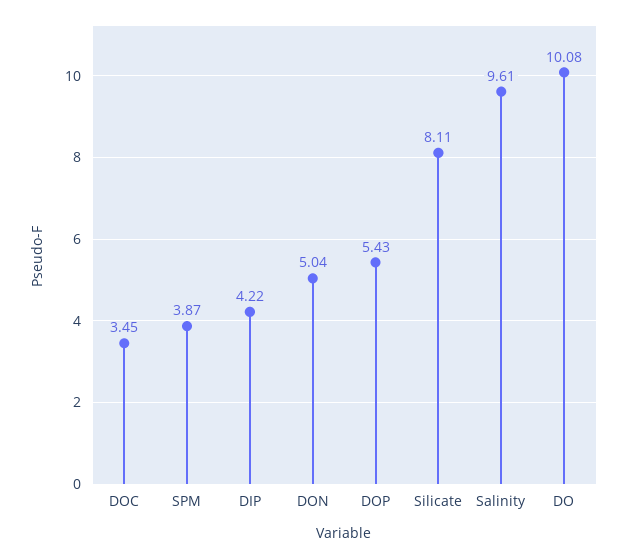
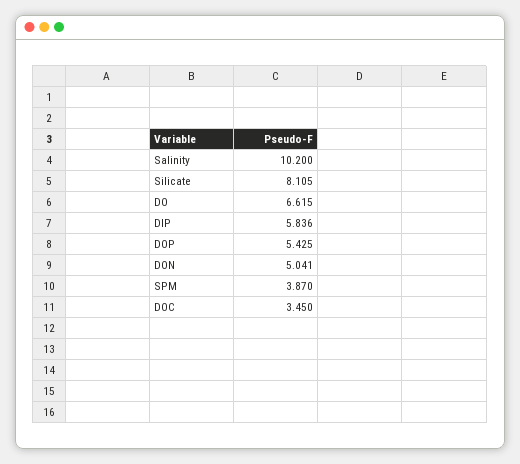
DIP: 4.22 -> 5.836
Salinity: 9.61 -> 10.2
DO: 10.08 -> 6.615

